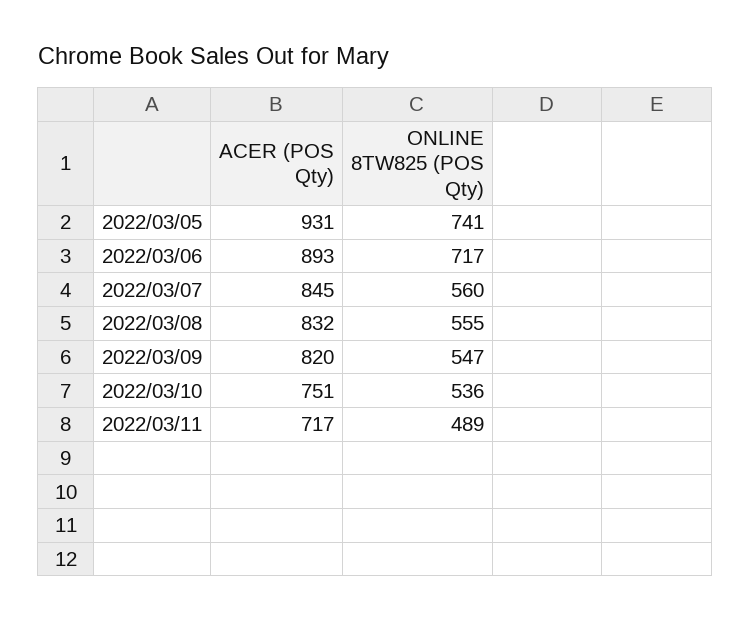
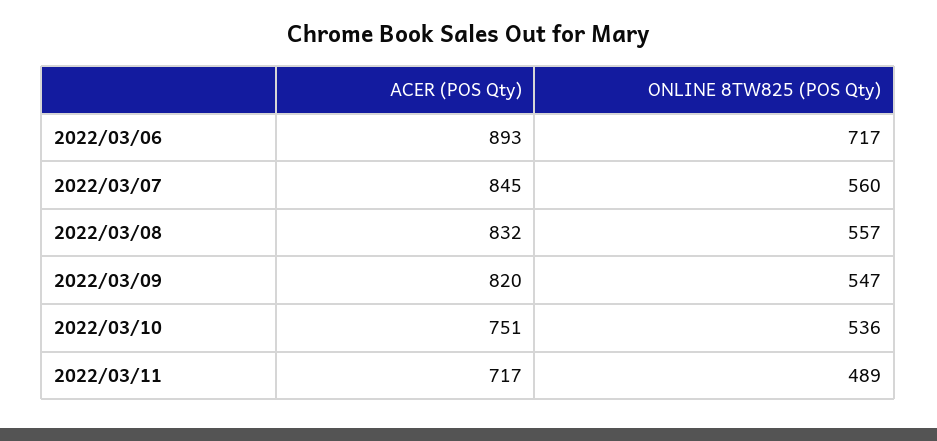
ACER (POS Qty), 2022/03/05: 931 -> none
ONLINE 8TW825 (POS Qty), 2022/03/05: 741 -> none
ONLINE 8TW825 (POS Qty), 2022/03/08: 555 -> 557

